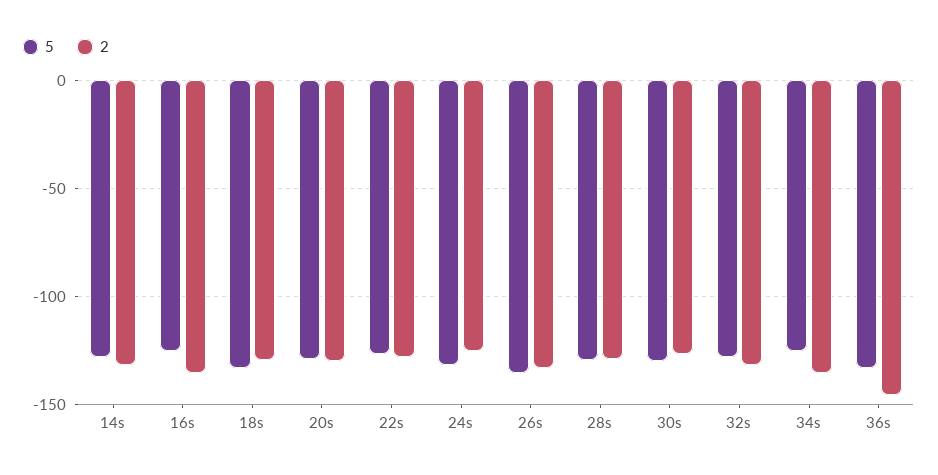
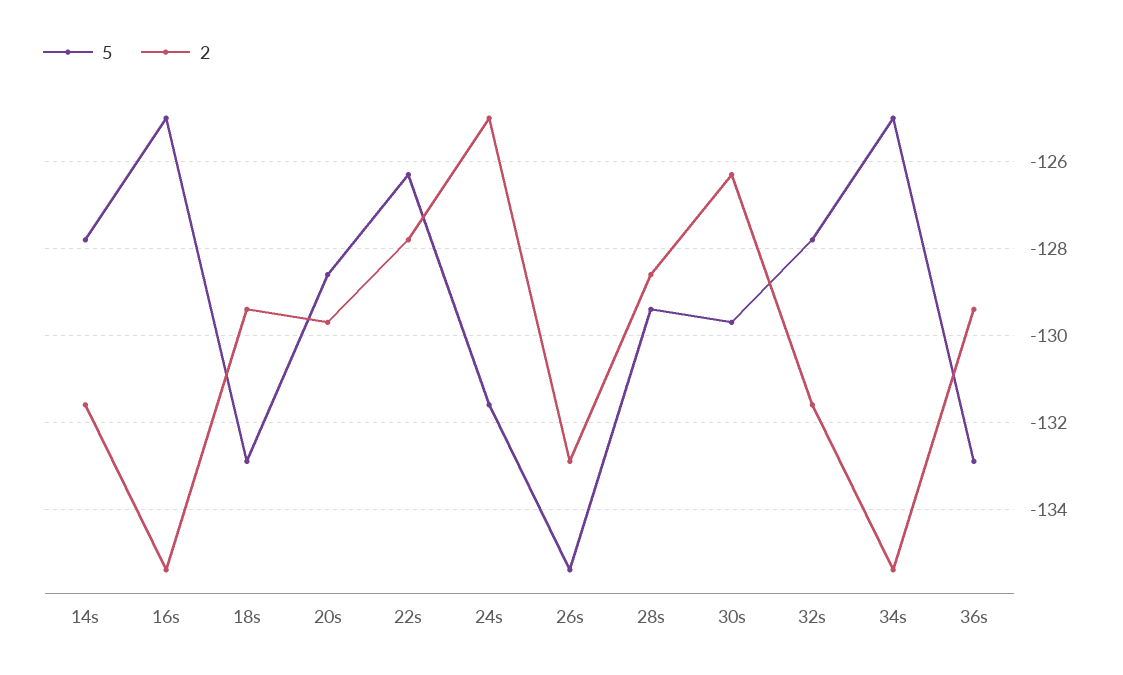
2, 36s: -145 -> -129.5

